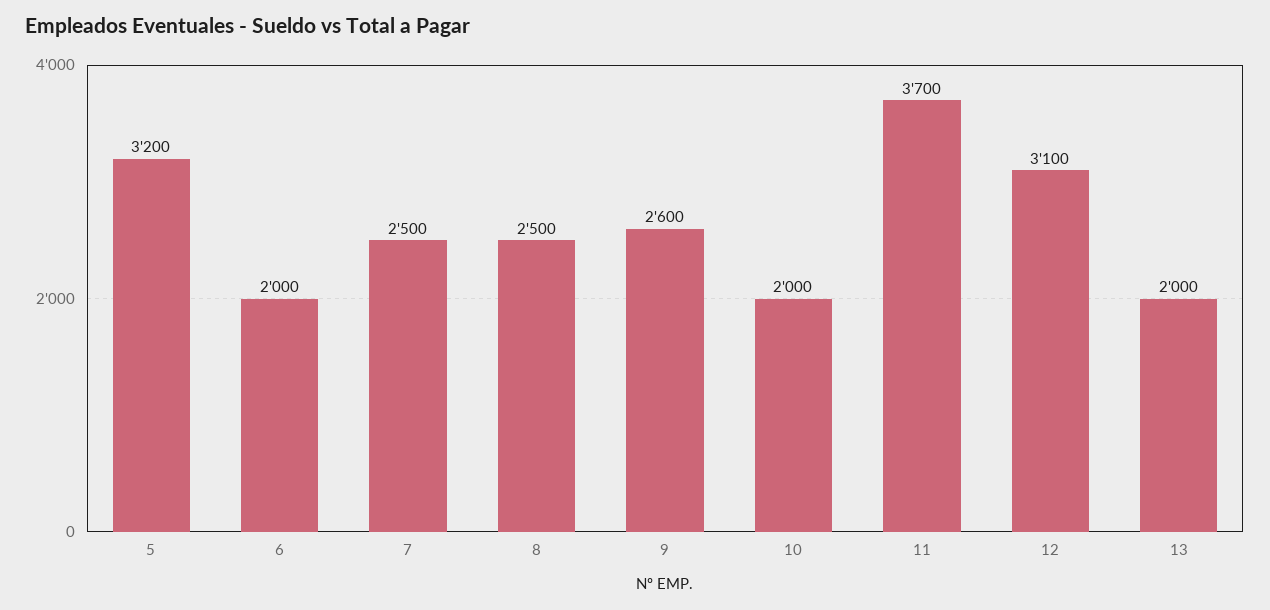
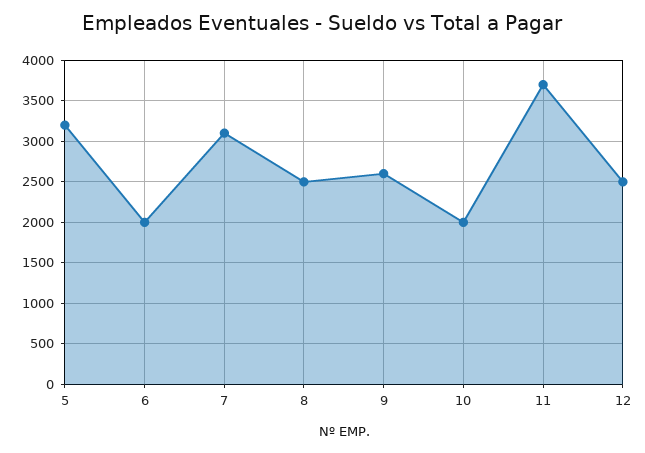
7: 2500 -> 3100
12: 3100 -> 2500
13: 2000 -> none

